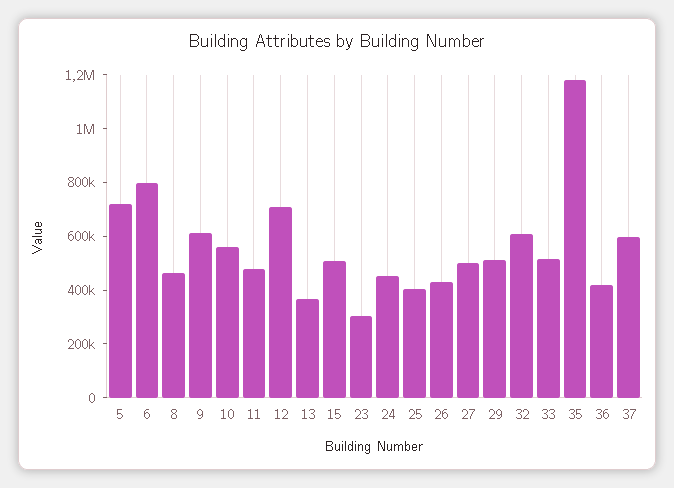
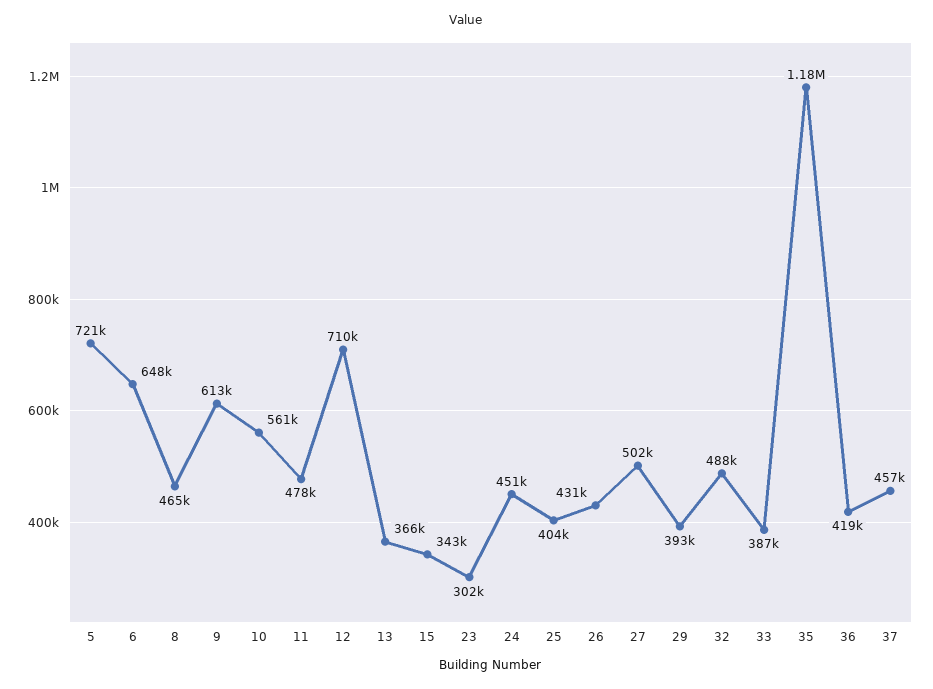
6: 800000 -> 648000
15: 500000 -> 343000
29: 500000 -> 393000
32: 600000 -> 488000
33: 500000 -> 387000
37: 600000 -> 457000

